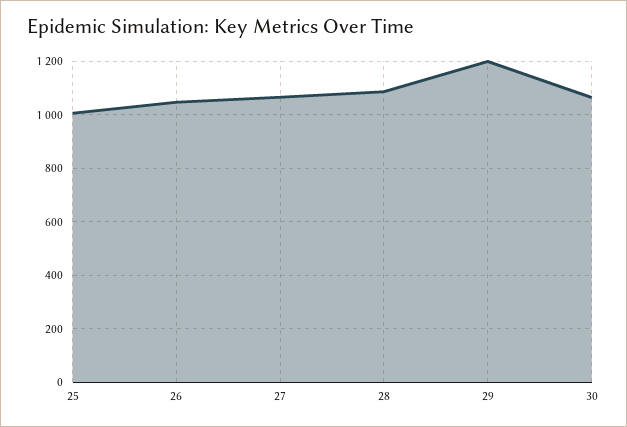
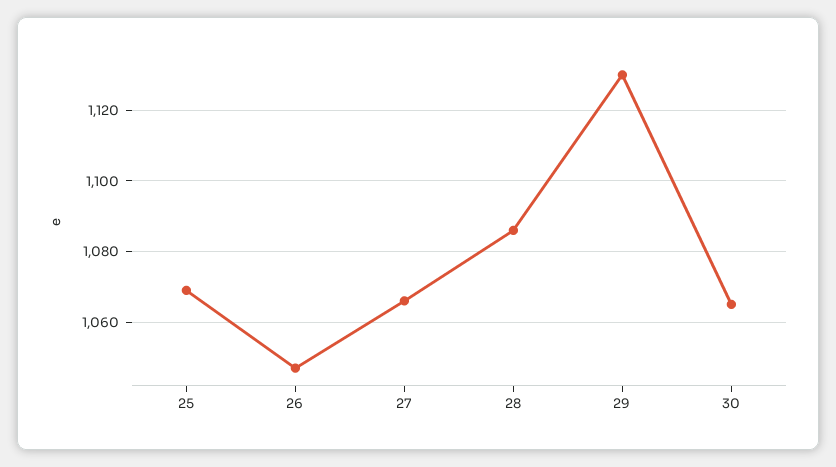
25: 1000 -> 1070
29: 1200 -> 1130

